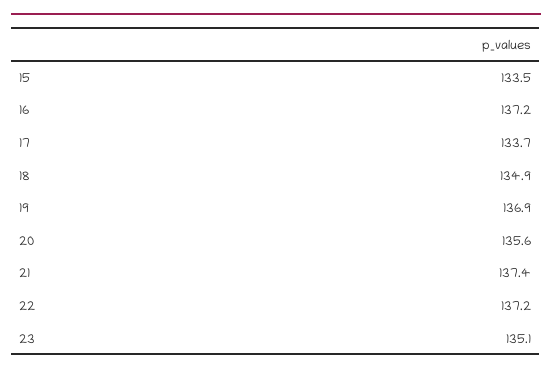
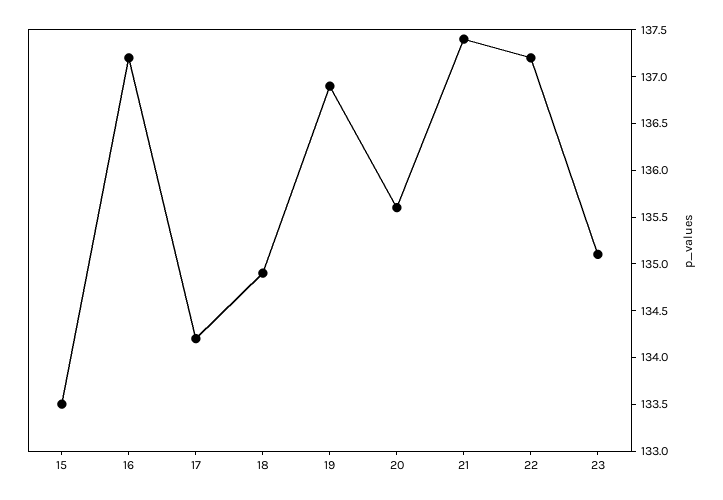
17: 133.7 -> 134.2

